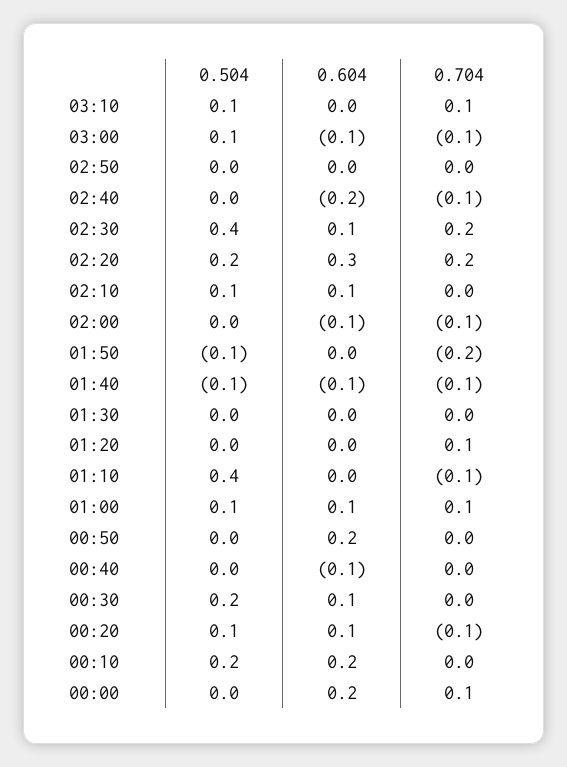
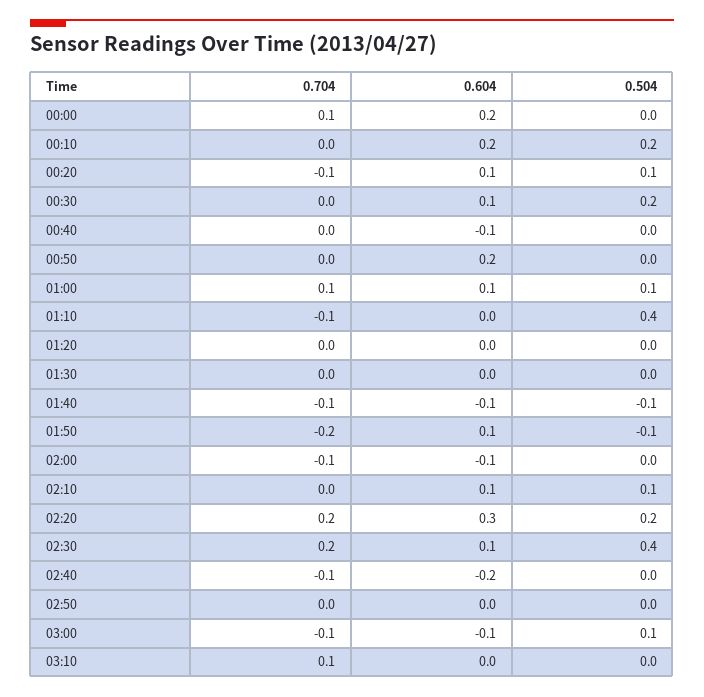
0.504, 03:10: 0.1 -> 0
0.604, 01:50: 0 -> 0.1
0.704, 01:20: 0.1 -> 0

